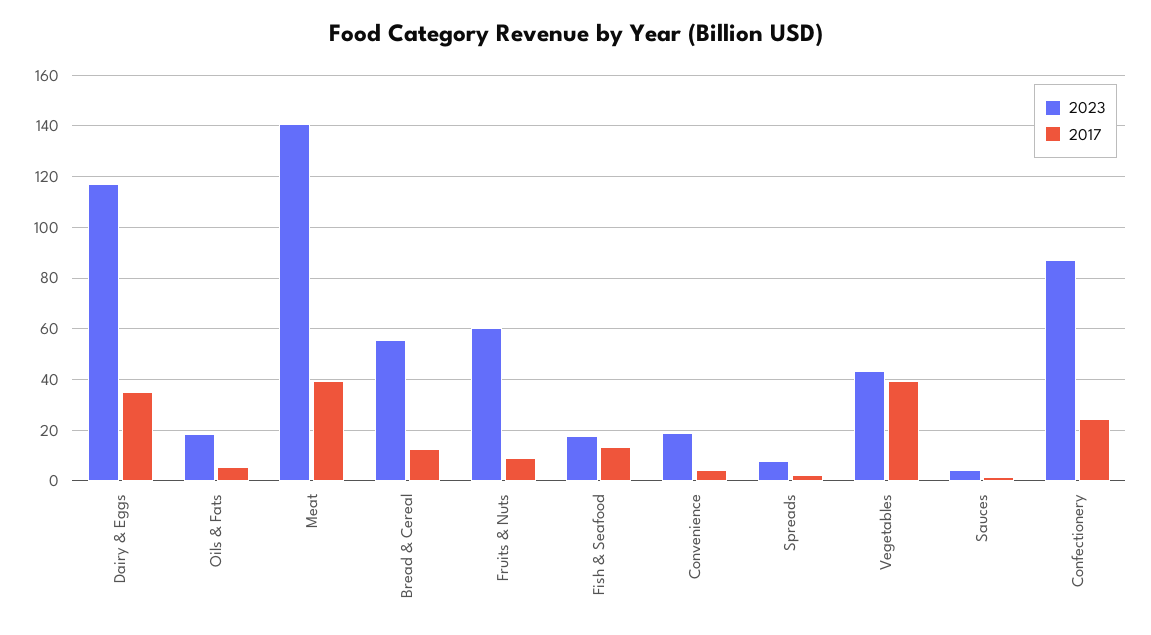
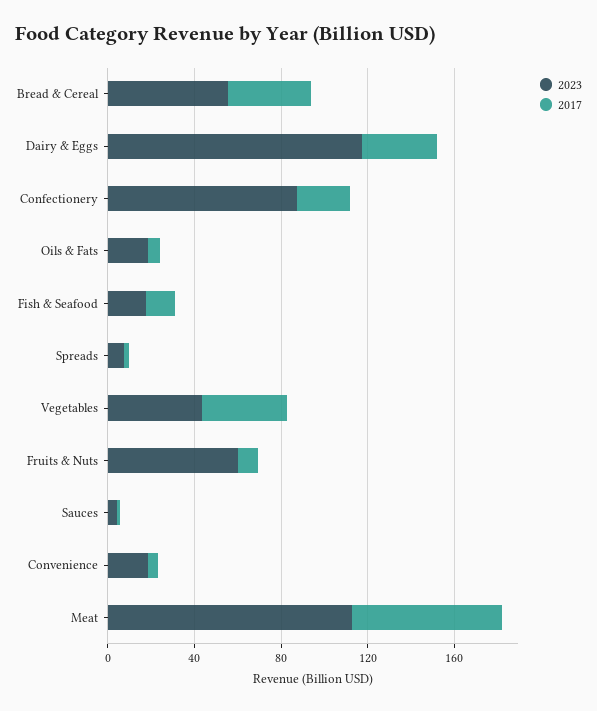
2023, Meat: 140 -> 110
2017, Meat: 40 -> 70
2017, Bread & Cereal: 12.5 -> 40

